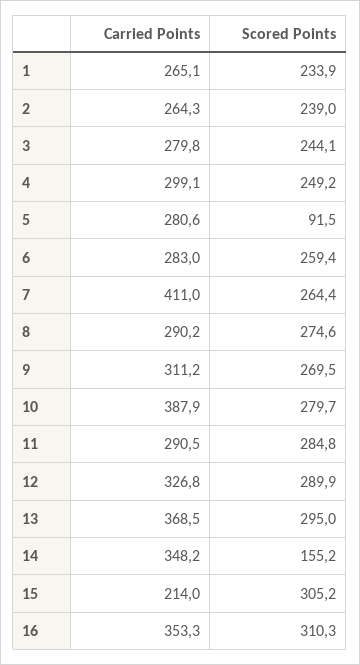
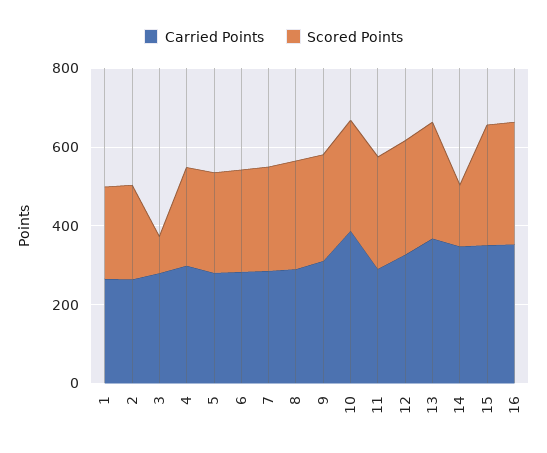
Scored Points, 3: 244.1 -> 100
Scored Points, 5: 91.5 -> 250
Carried Points, 7: 411 -> 300
Carried Points, 15: 214 -> 350

